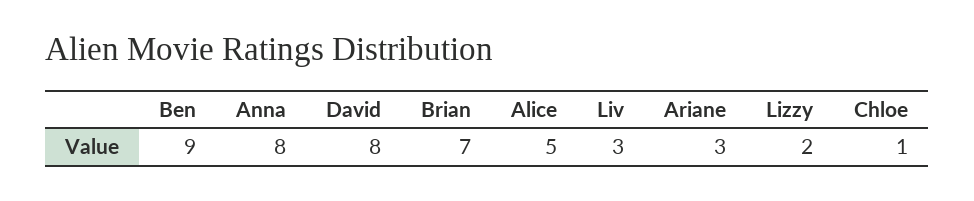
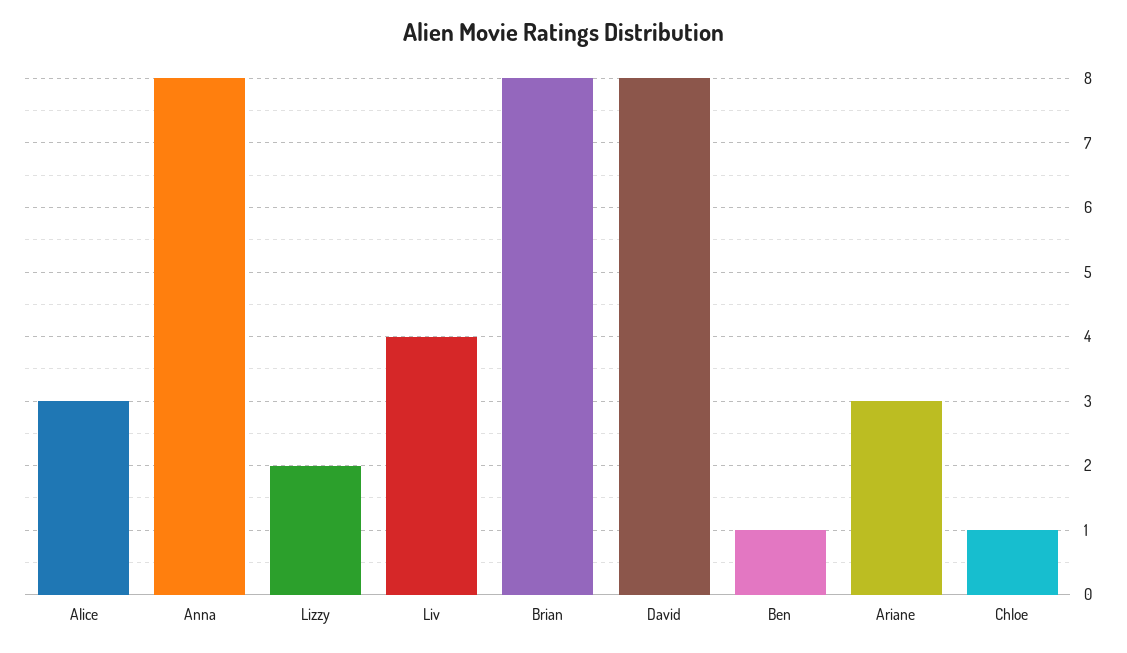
Ben: 9 -> 1
Brian: 7 -> 8
Alice: 5 -> 3
Liv: 3 -> 4

